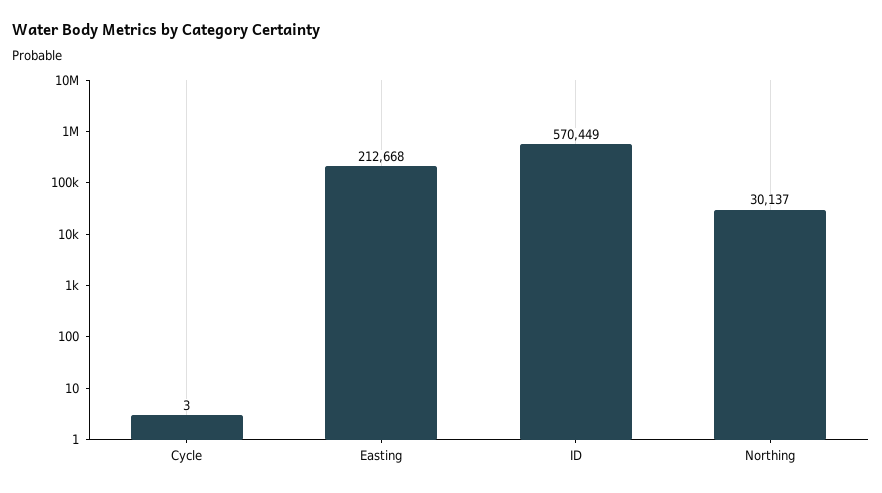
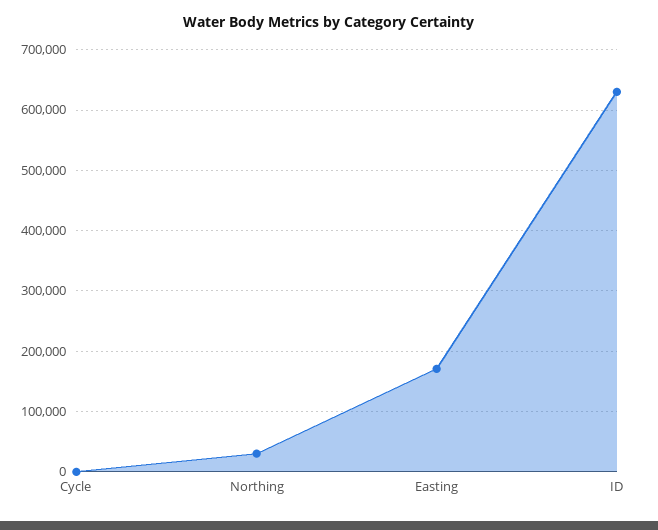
Easting: 212668 -> 170000
ID: 570449 -> 630000

